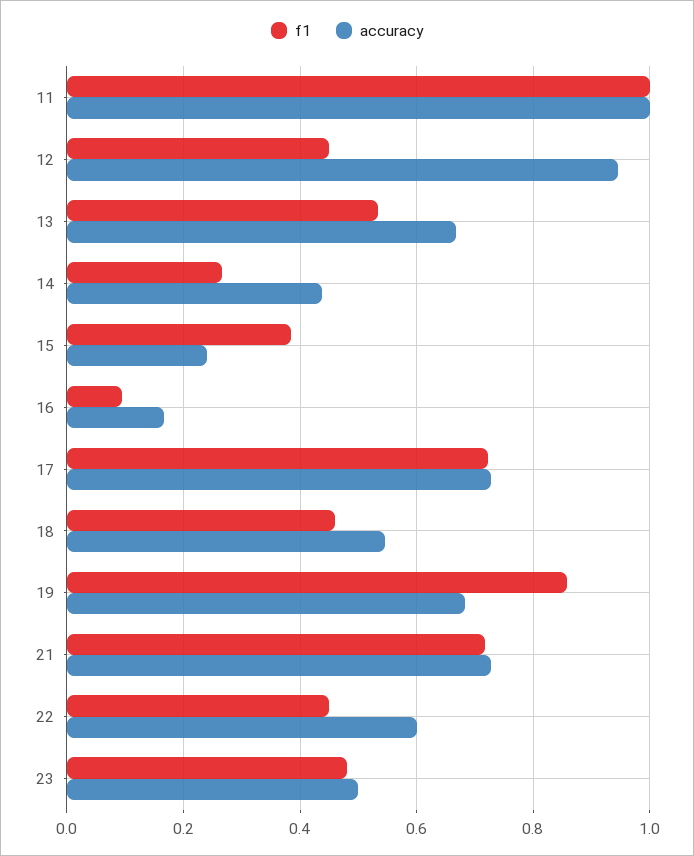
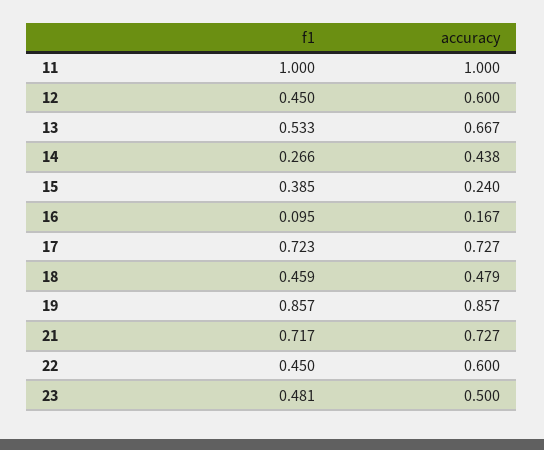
accuracy, 12: 0.94 -> 0.6
accuracy, 18: 0.54 -> 0.479
accuracy, 19: 0.68 -> 0.857

